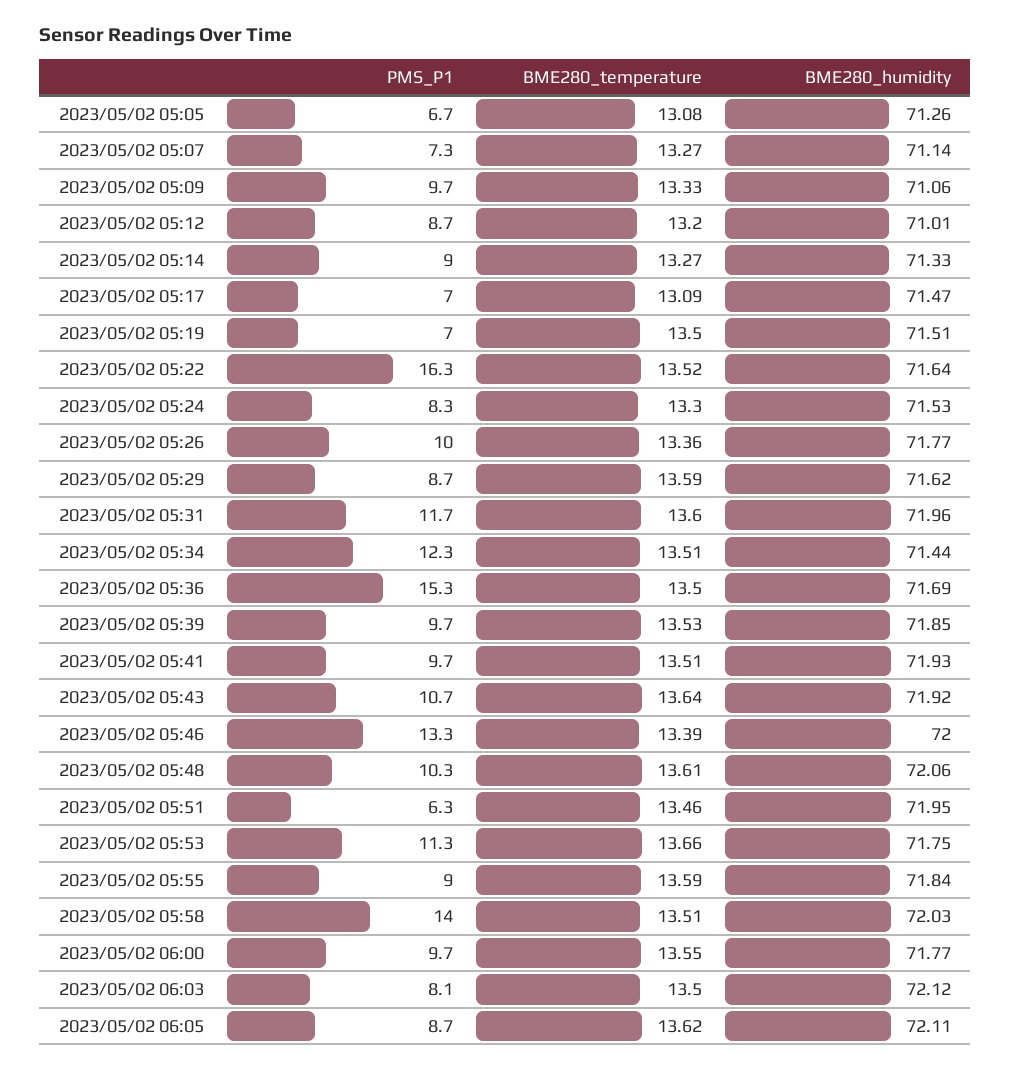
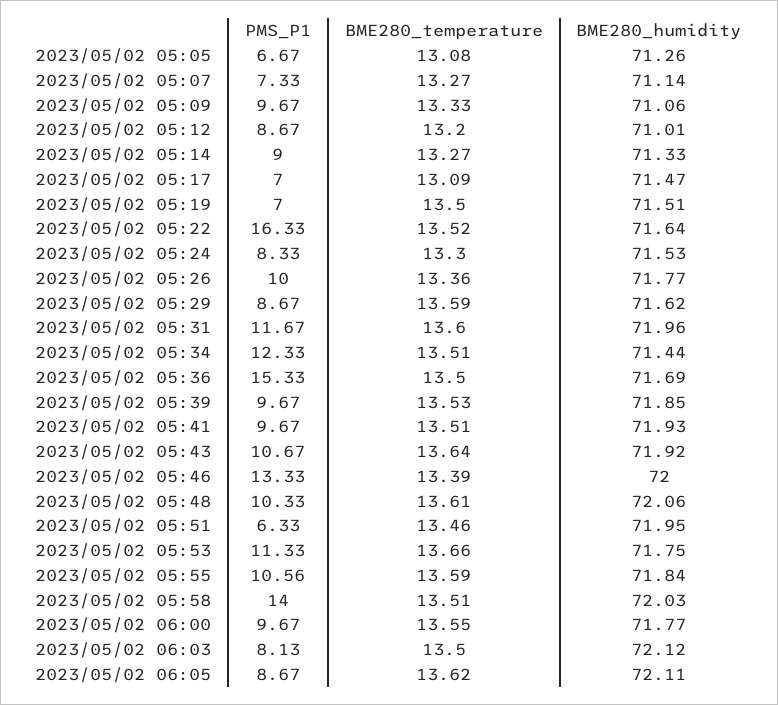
PMS_P1, 2023/05/02 05:55: 9 -> 10.56

